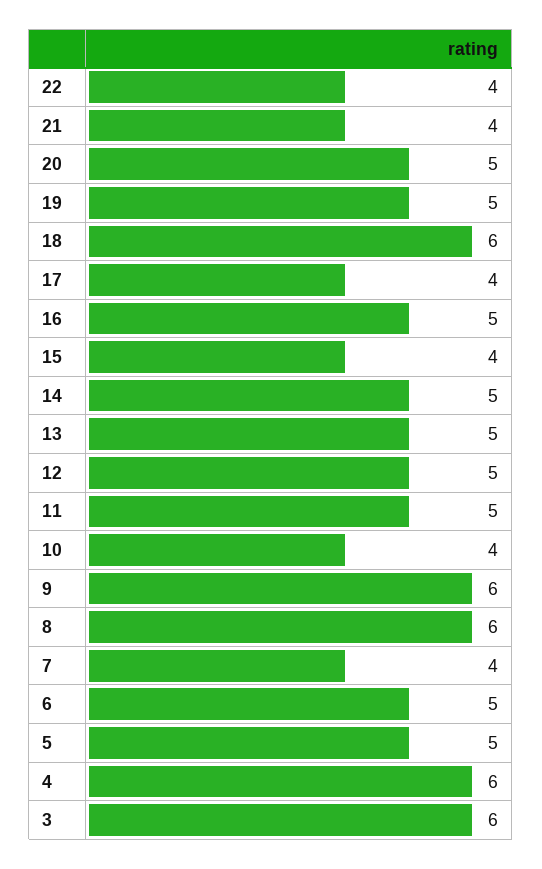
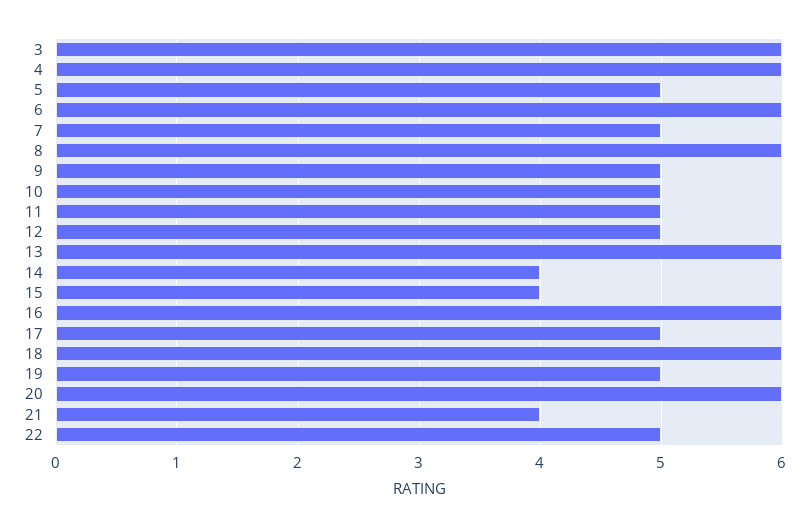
22: 4 -> 5
20: 5 -> 6
17: 4 -> 5
16: 5 -> 6
14: 5 -> 4
13: 5 -> 6
10: 4 -> 5
9: 6 -> 5
7: 4 -> 5
6: 5 -> 6

